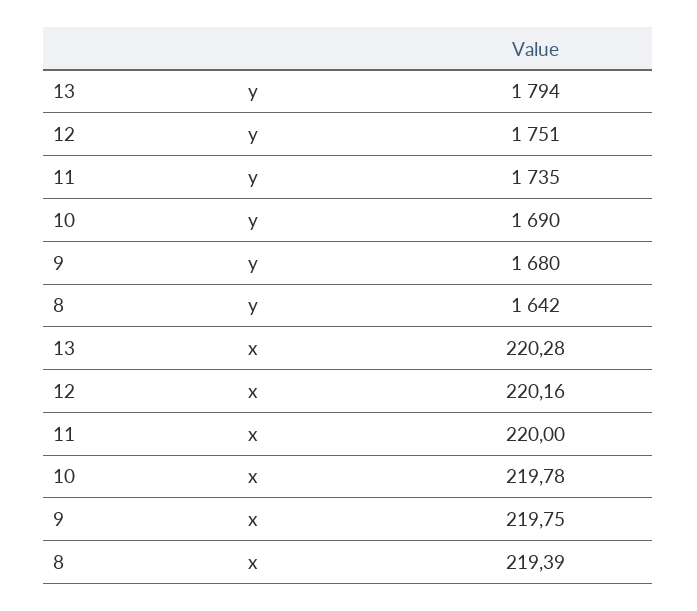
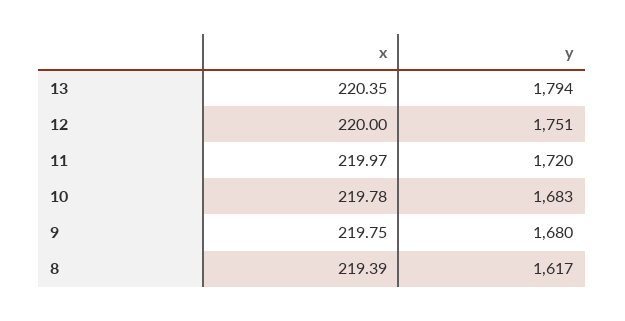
11, y: 1735 -> 1720
10, y: 1690 -> 1683
8, y: 1642 -> 1617
13, x: 220.28 -> 220.35
12, x: 220.16 -> 220
11, x: 220 -> 219.97

